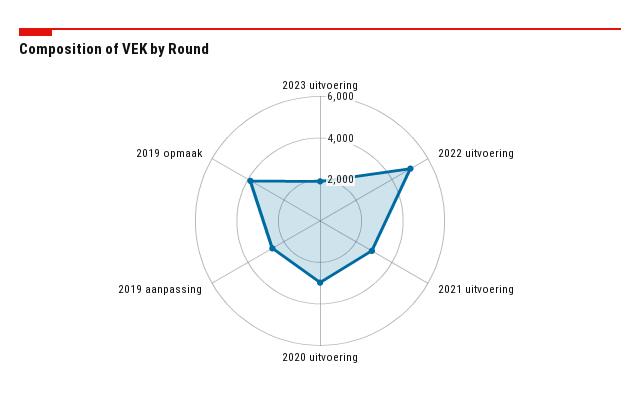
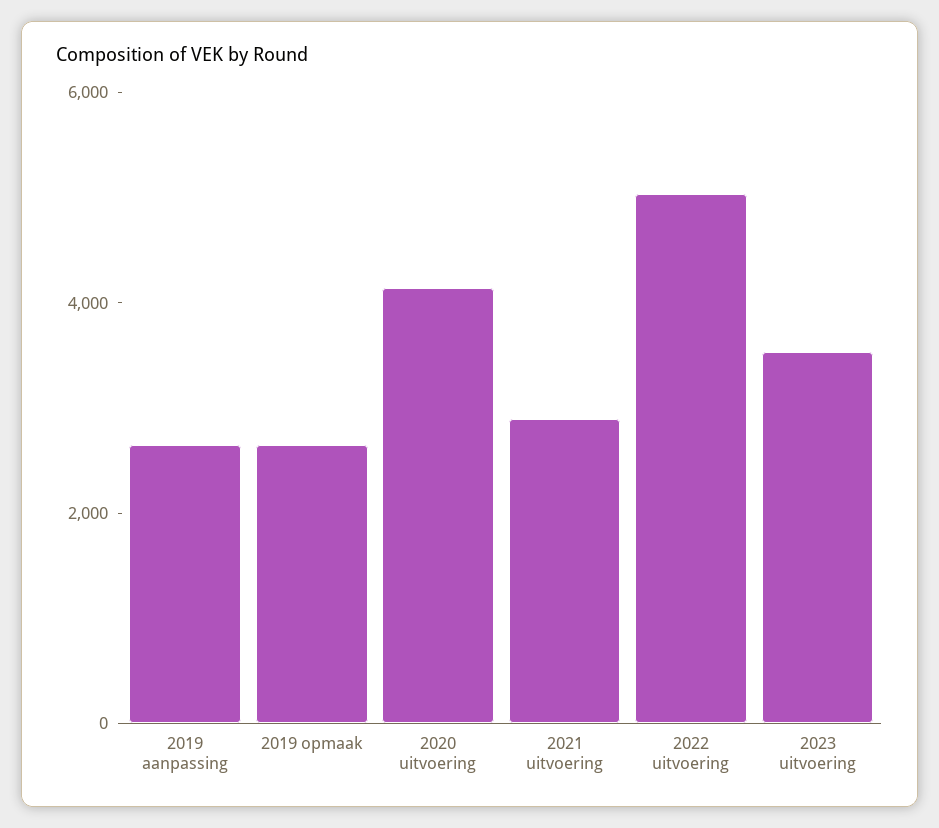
2023 uitvoering: 2000 -> 3500
2020 uitvoering: 3000 -> 4000
2019 opmaak: 4000 -> 2500

